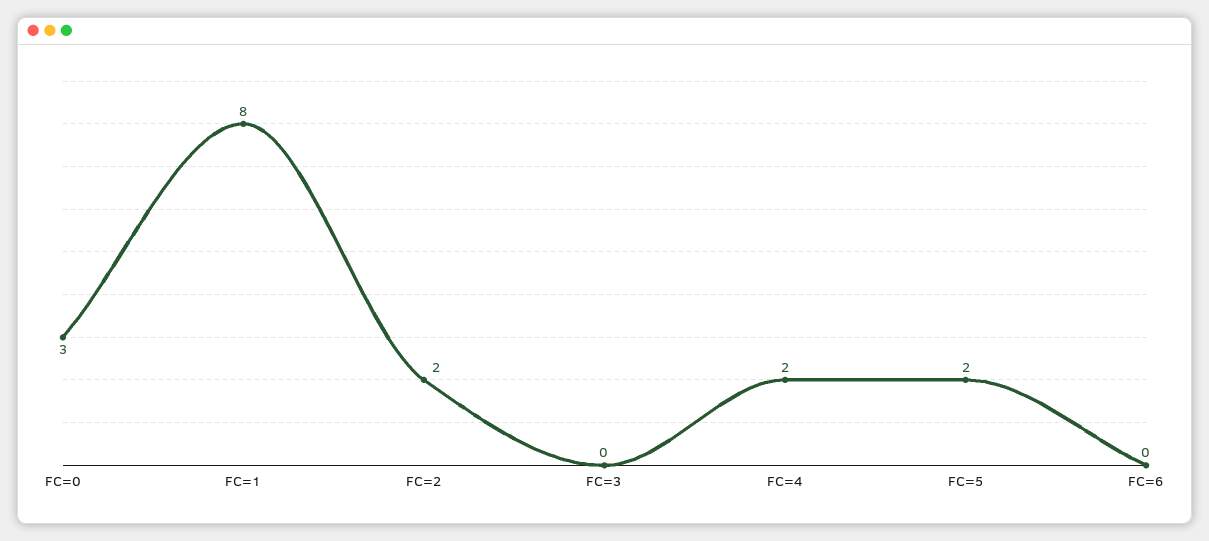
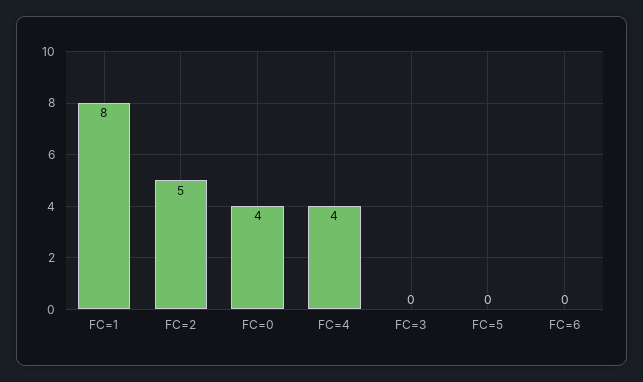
FC=0: 3 -> 4
FC=2: 2 -> 5
FC=4: 2 -> 4
FC=5: 2 -> 0

